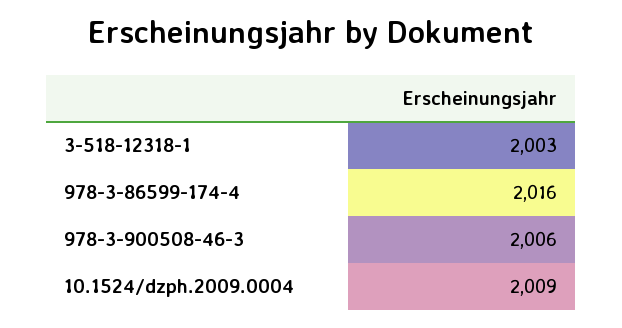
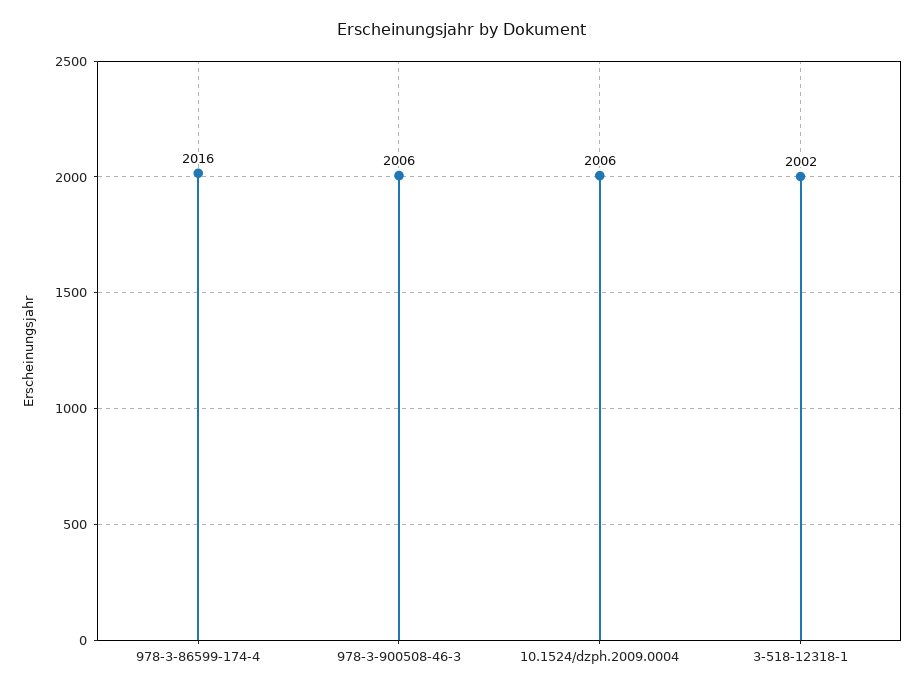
3-518-12318-1: 2003 -> 2002
10.1524/dzph.2009.0004: 2009 -> 2006

